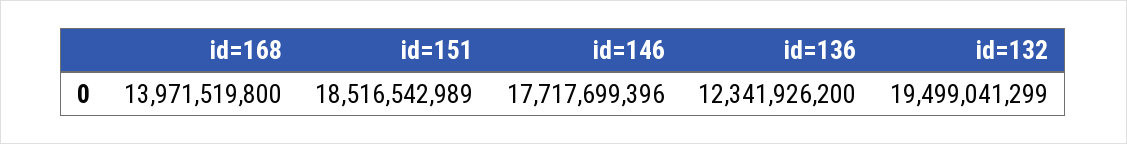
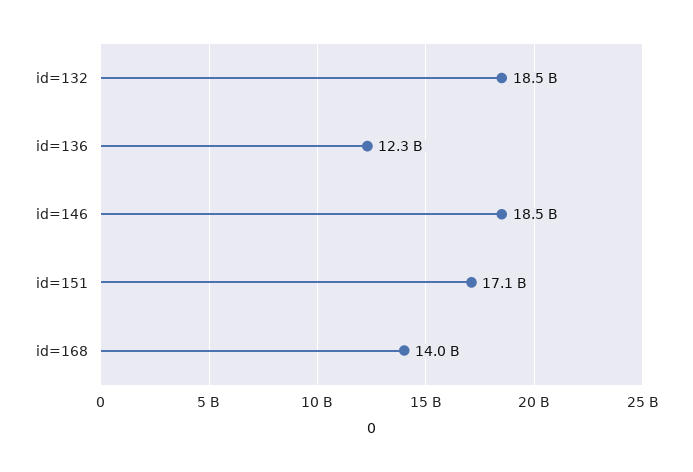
id=151: 18516542989 -> 17100000000
id=146: 17717699396 -> 18500000000
id=132: 19499041299 -> 18500000000

